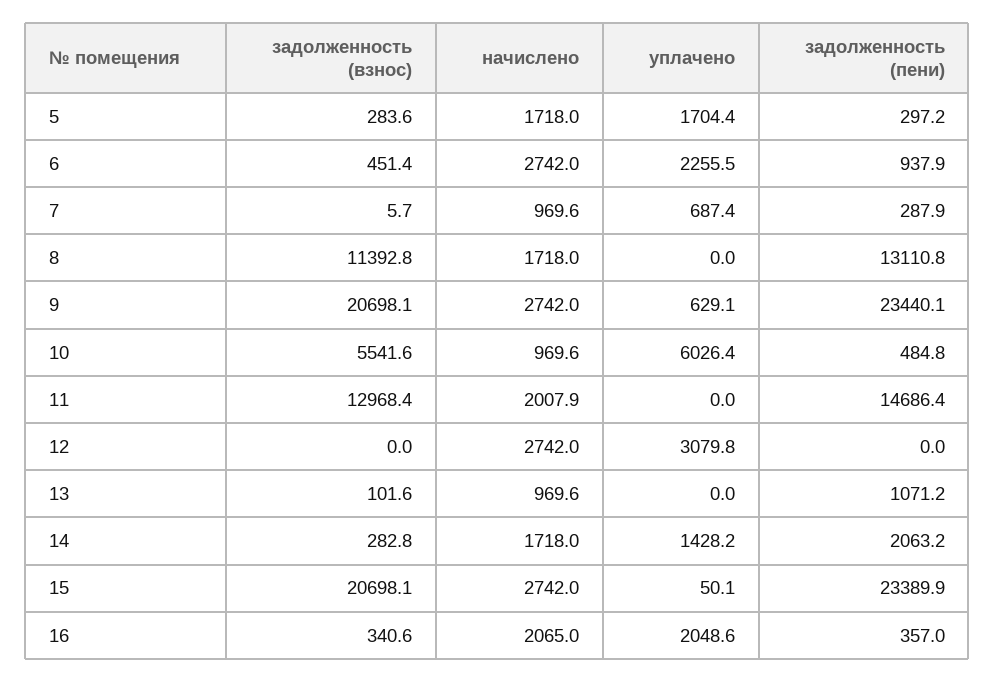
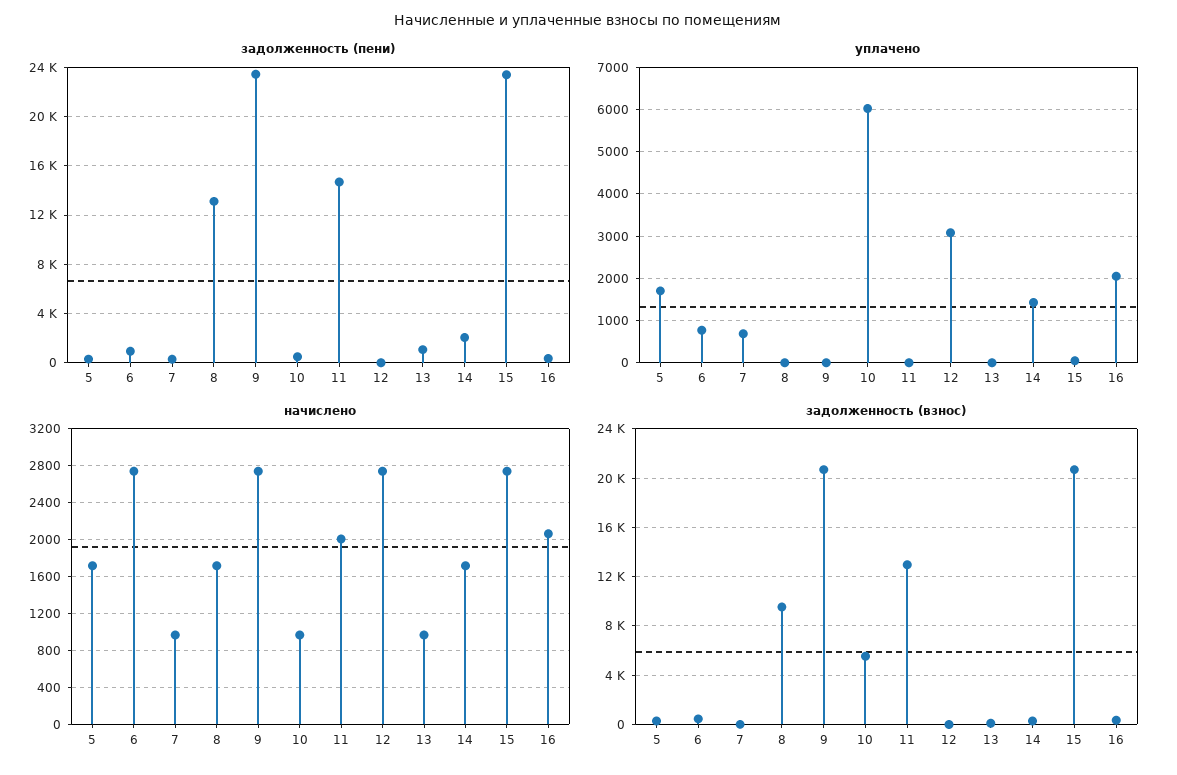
уплачено, 6: 2255.5 -> 800
задолженность (взнос), 8: 11392.8 -> 9500
уплачено, 9: 629.1 -> 0

